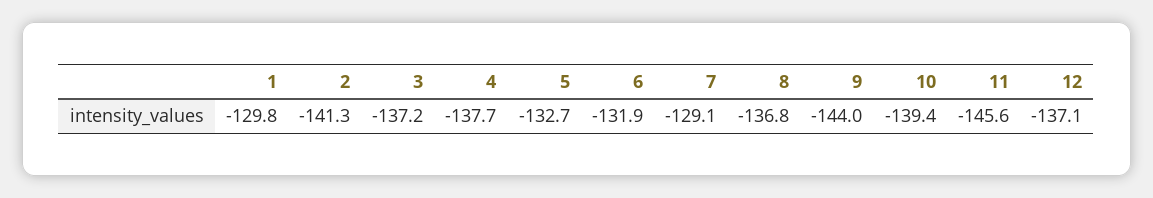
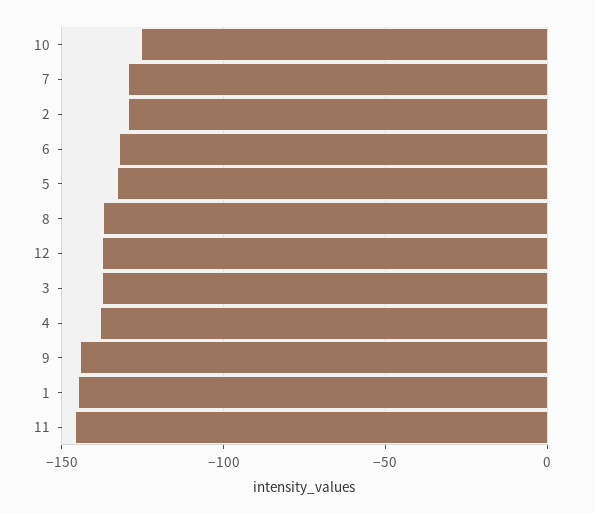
1: -129.8 -> -145
2: -141.3 -> -130
10: -139.4 -> -125

